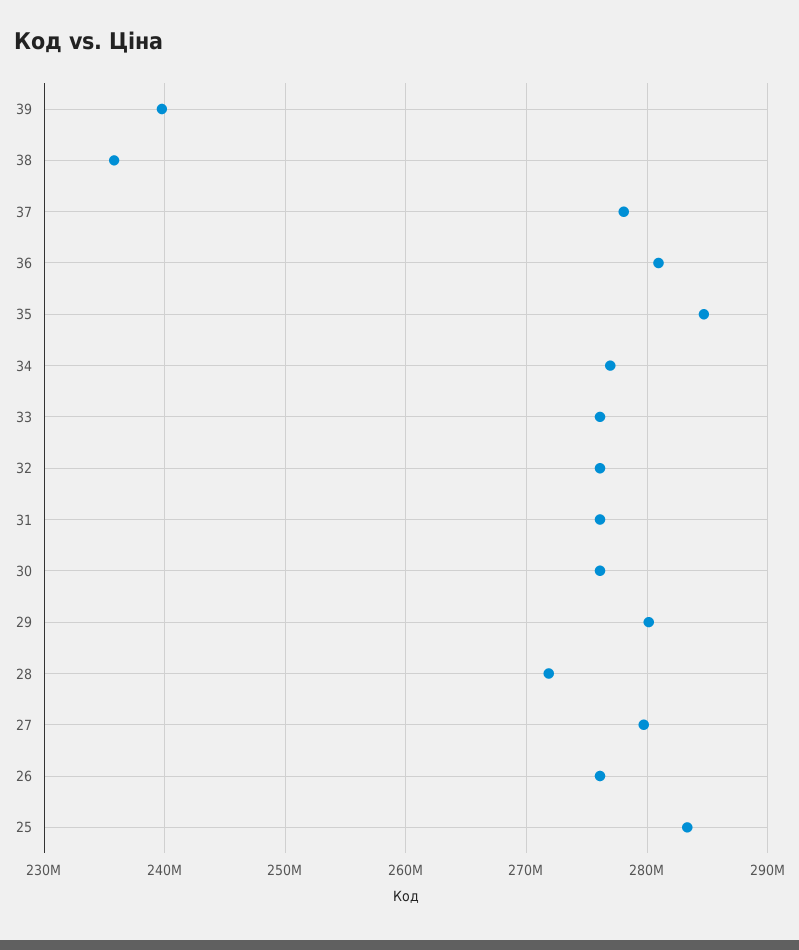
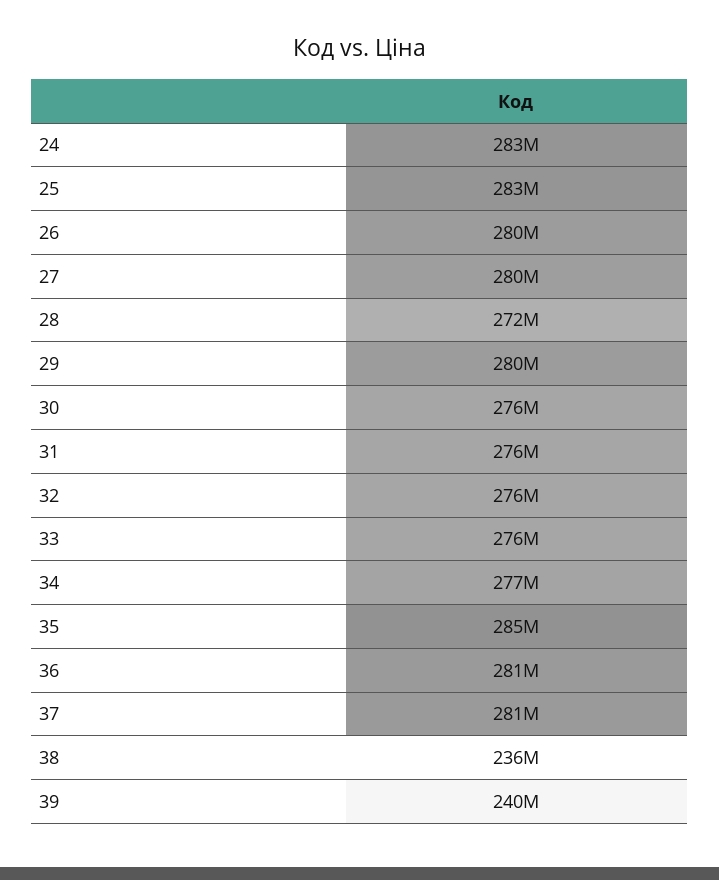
37: 278000000 -> 281000000
26: 276000000 -> 280000000
24: none -> 283000000

